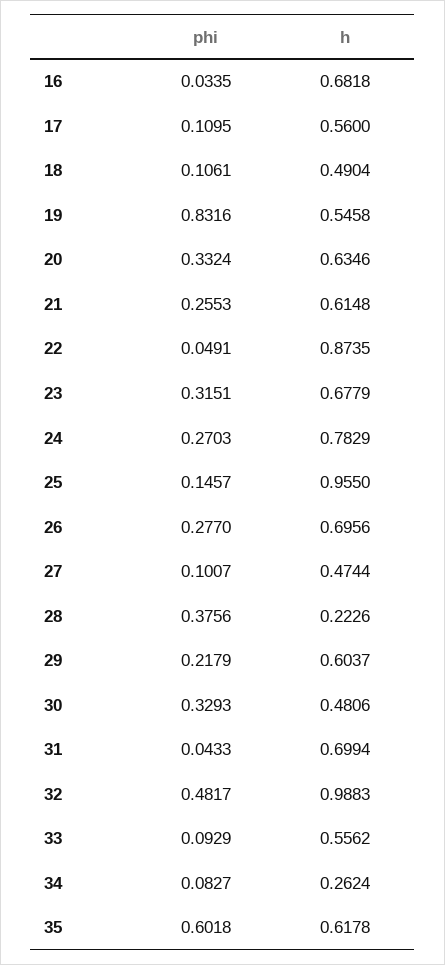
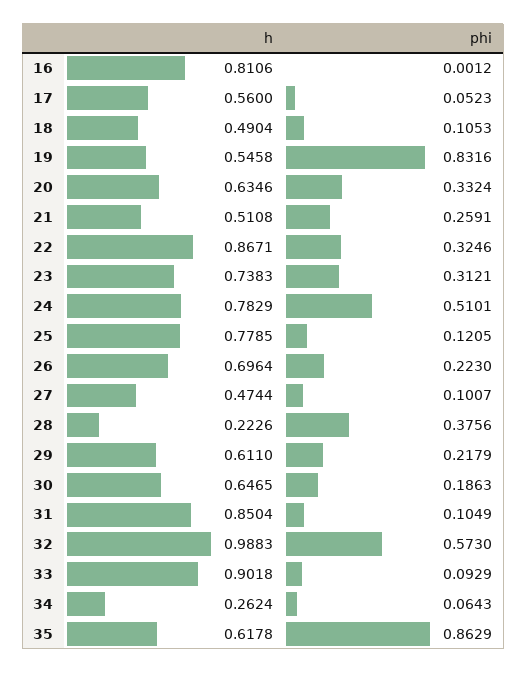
phi, 16: 0.0335 -> 0.0012
h, 16: 0.6818 -> 0.8106
phi, 17: 0.1095 -> 0.0523
phi, 18: 0.1061 -> 0.1053
phi, 21: 0.2553 -> 0.2591
h, 21: 0.6148 -> 0.5108
phi, 22: 0.0491 -> 0.3246
h, 22: 0.8735 -> 0.8671
phi, 23: 0.3151 -> 0.3121
h, 23: 0.6779 -> 0.7383
phi, 24: 0.2703 -> 0.5101
phi, 25: 0.1457 -> 0.1205
h, 25: 0.955 -> 0.7785
phi, 26: 0.277 -> 0.223
h, 26: 0.6956 -> 0.6964
h, 29: 0.6037 -> 0.611
phi, 30: 0.3293 -> 0.1863
h, 30: 0.4806 -> 0.6465
phi, 31: 0.0433 -> 0.1049
h, 31: 0.6994 -> 0.8504
phi, 32: 0.4817 -> 0.573
h, 33: 0.5562 -> 0.9018
phi, 34: 0.0827 -> 0.0643
phi, 35: 0.6018 -> 0.8629

